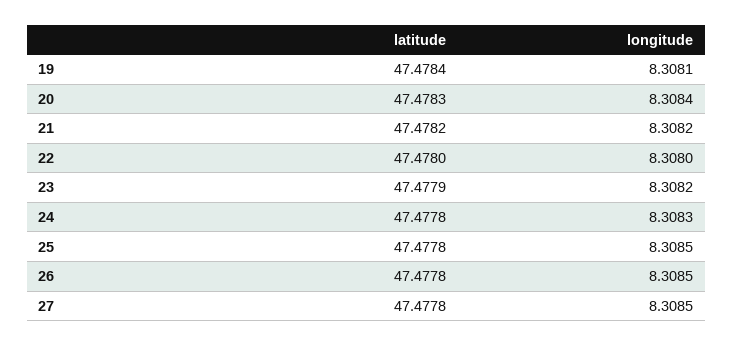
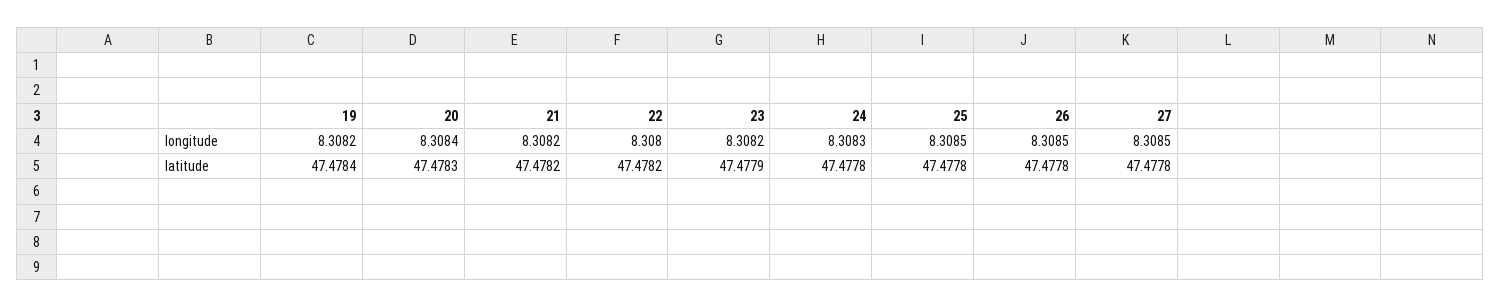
longitude, 19: 8.3081 -> 8.3082
latitude, 22: 47.478 -> 47.4782

